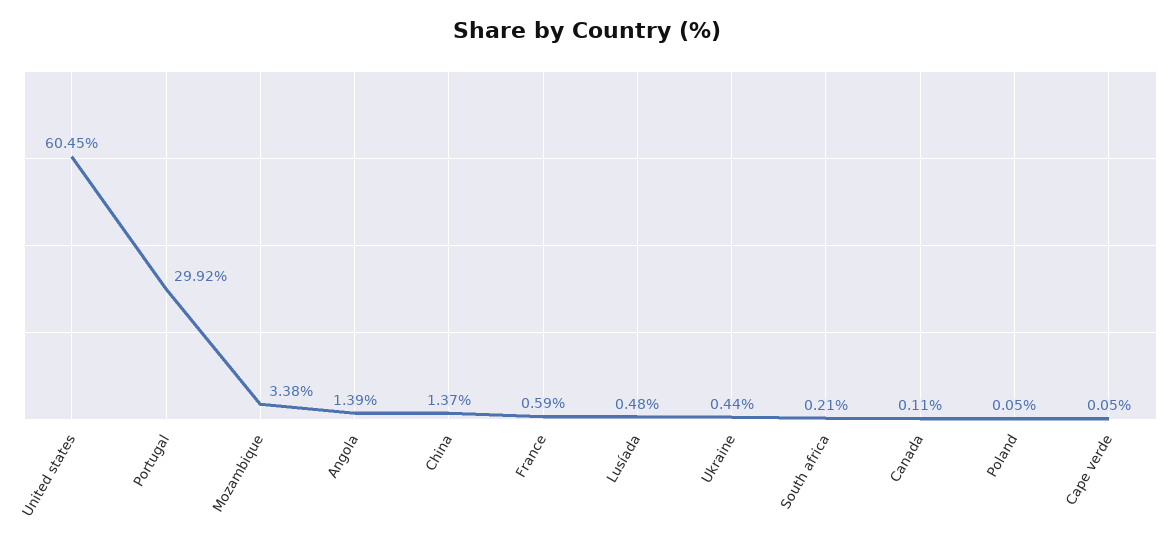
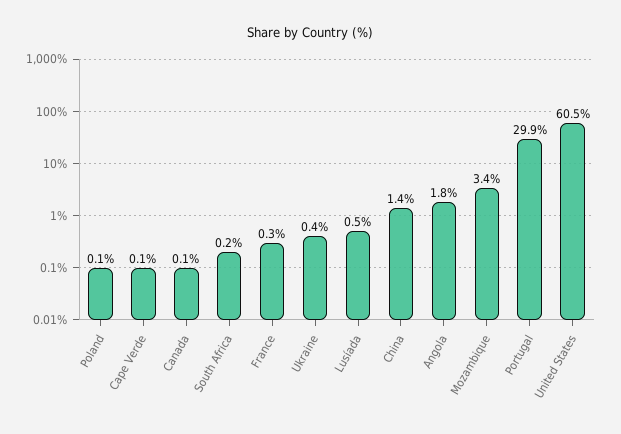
Angola: 1.39 -> 1.8
France: 0.59 -> 0.3

